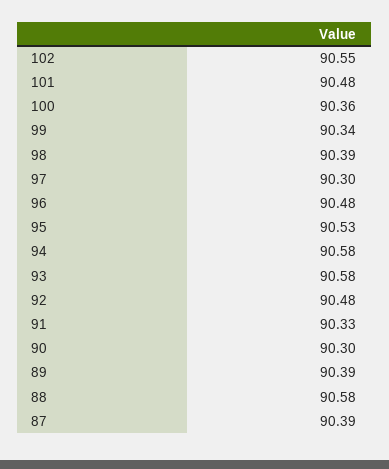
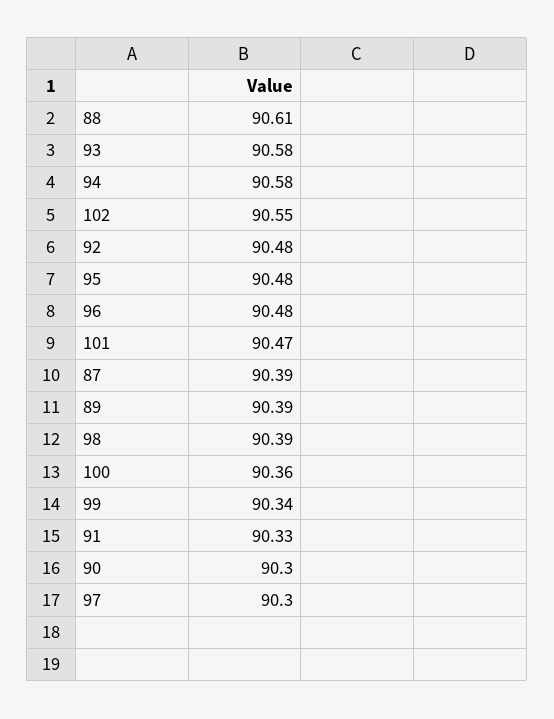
101: 90.48 -> 90.47
95: 90.53 -> 90.48
88: 90.58 -> 90.61

